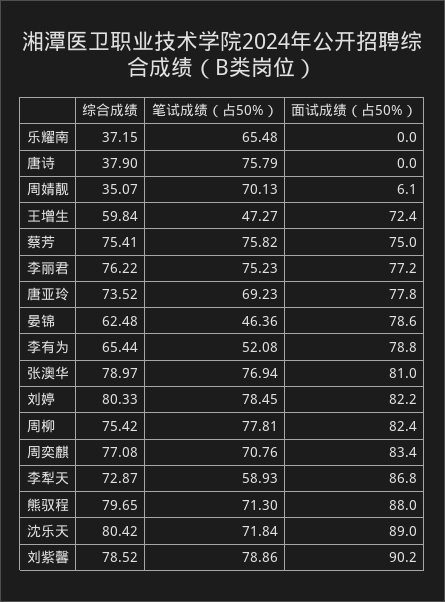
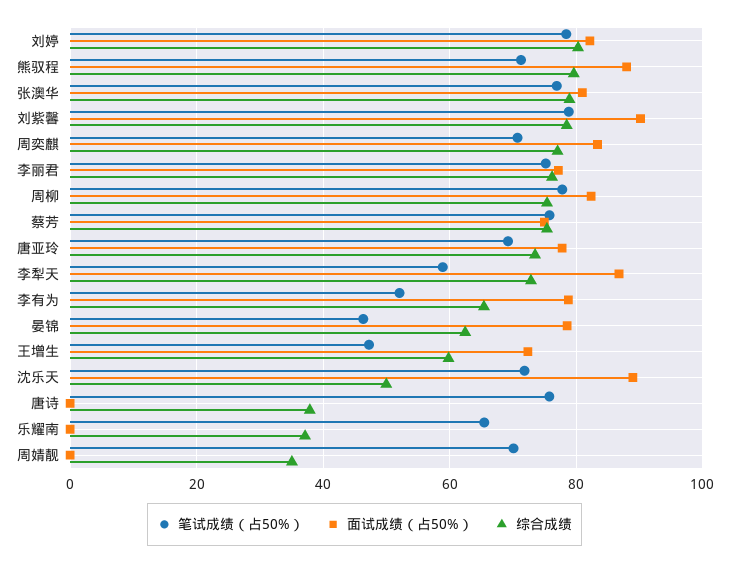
面试成绩（占50%）, 周婧靓: 6.1 -> 0
综合成绩, 沈乐天: 80.42 -> 50

